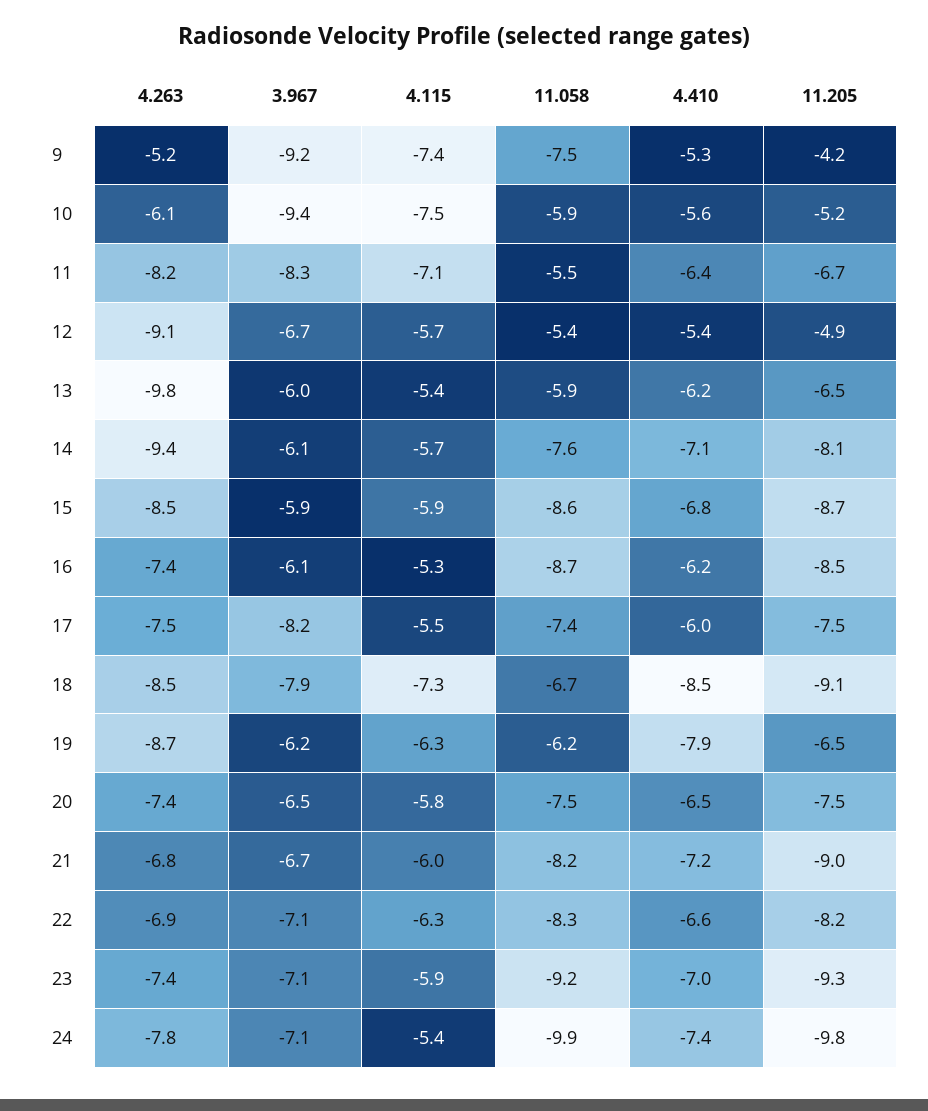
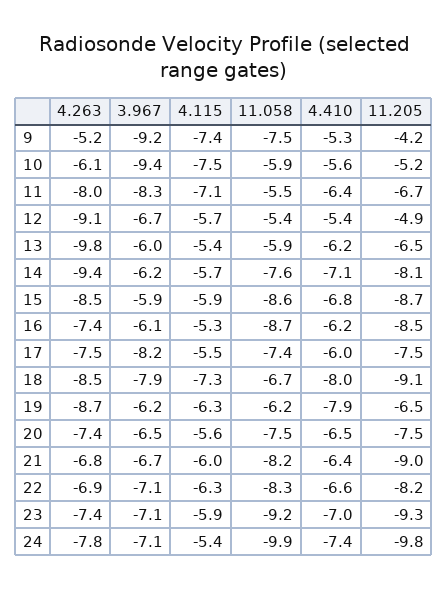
4.263, 11: -8.2 -> -8
3.967, 14: -6.1 -> -6.2
4.410, 18: -8.5 -> -8
4.115, 20: -5.8 -> -5.6
4.410, 21: -7.2 -> -6.4

